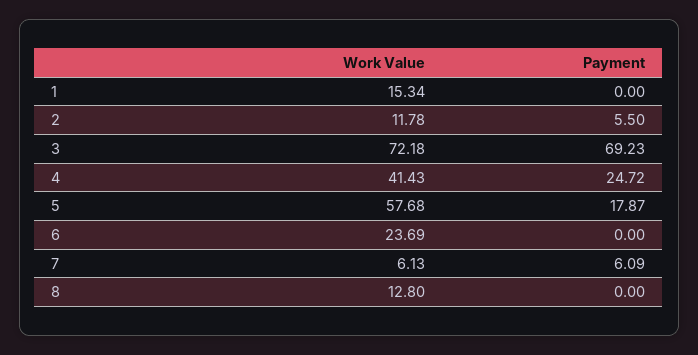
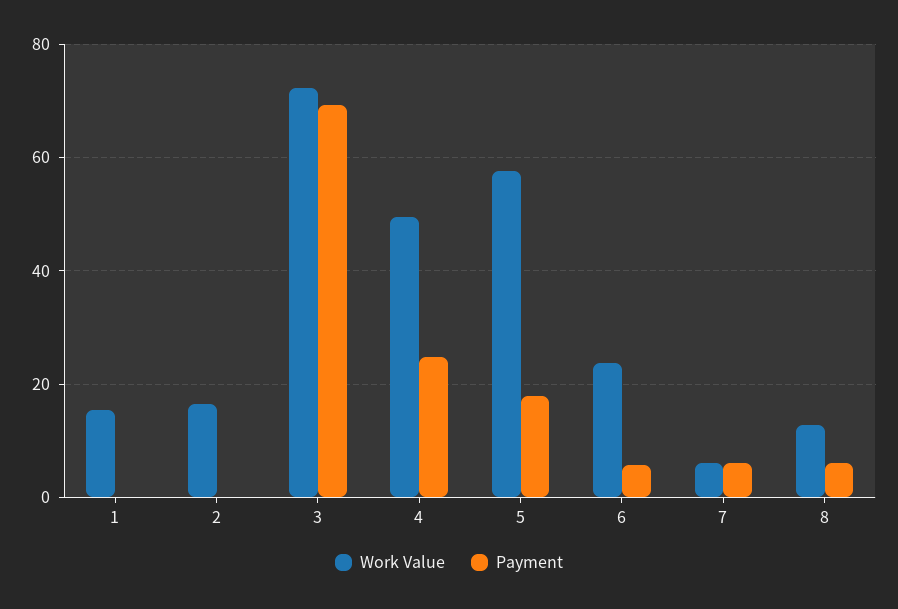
Work Value, 2: 11.78 -> 16
Payment, 2: 5.5 -> 0
Work Value, 4: 41.43 -> 50
Payment, 6: 0 -> 6
Payment, 8: 0 -> 6

